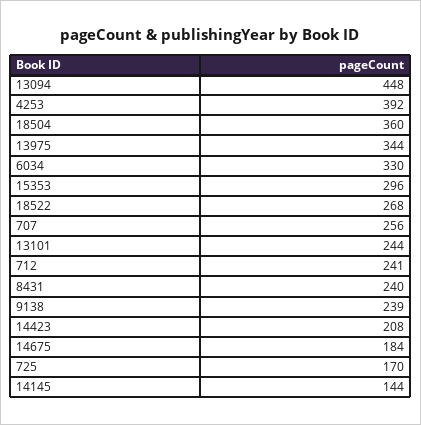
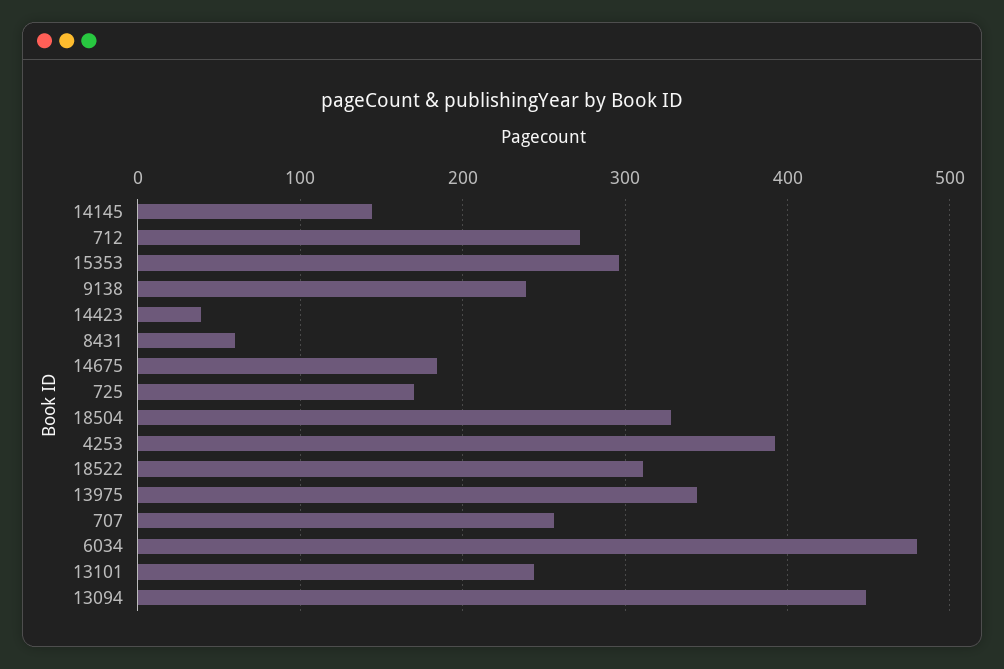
18504: 360 -> 330
6034: 330 -> 480
18522: 268 -> 310
712: 241 -> 270
8431: 240 -> 60
14423: 208 -> 40

